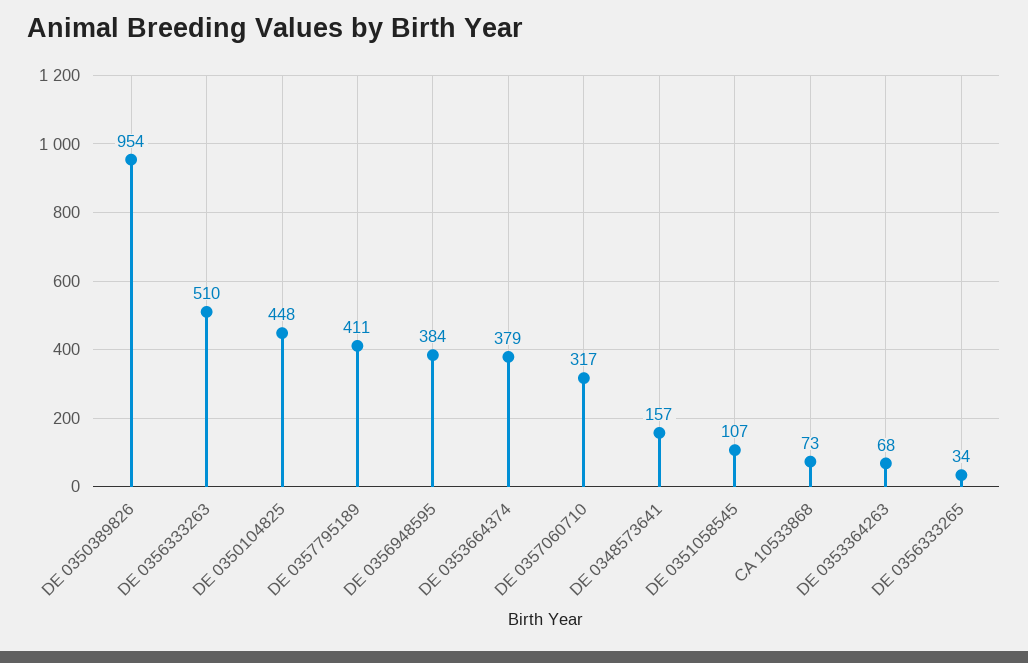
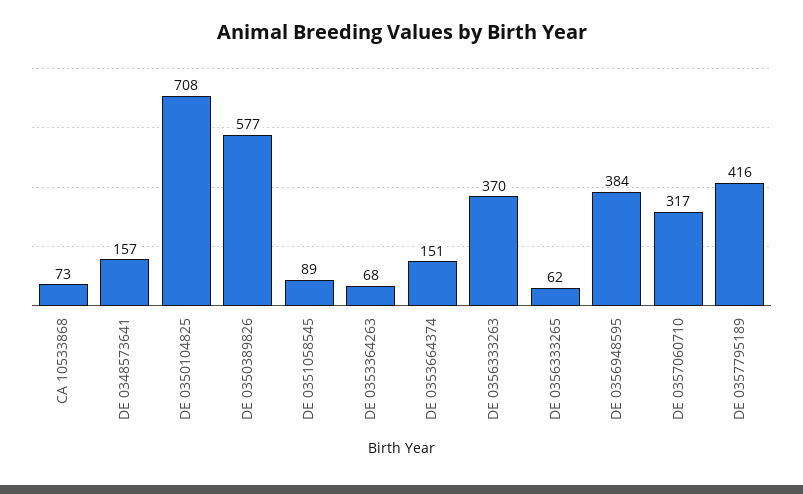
DE 0350389826: 954 -> 577
DE 0356333263: 510 -> 370
DE 0350104825: 448 -> 708
DE 0357795189: 411 -> 416
DE 0353664374: 379 -> 151
DE 0351058545: 107 -> 89
DE 0356333265: 34 -> 62

